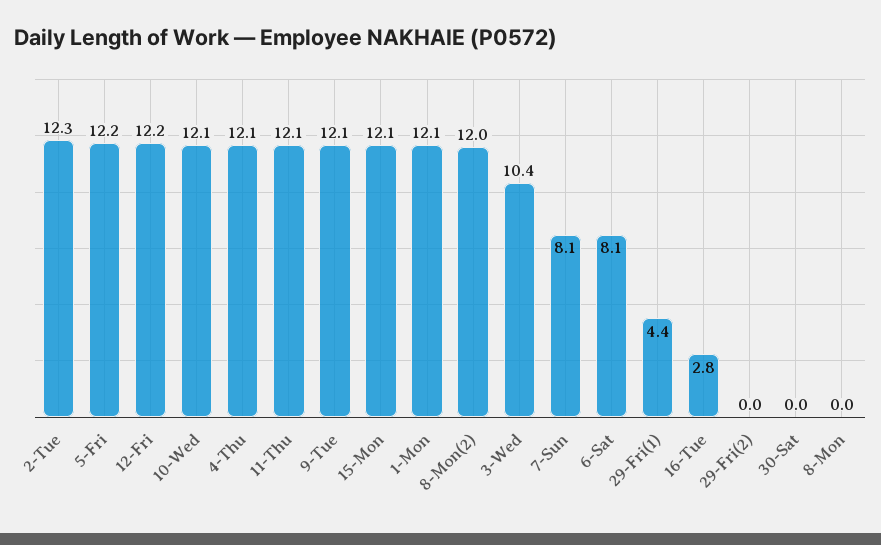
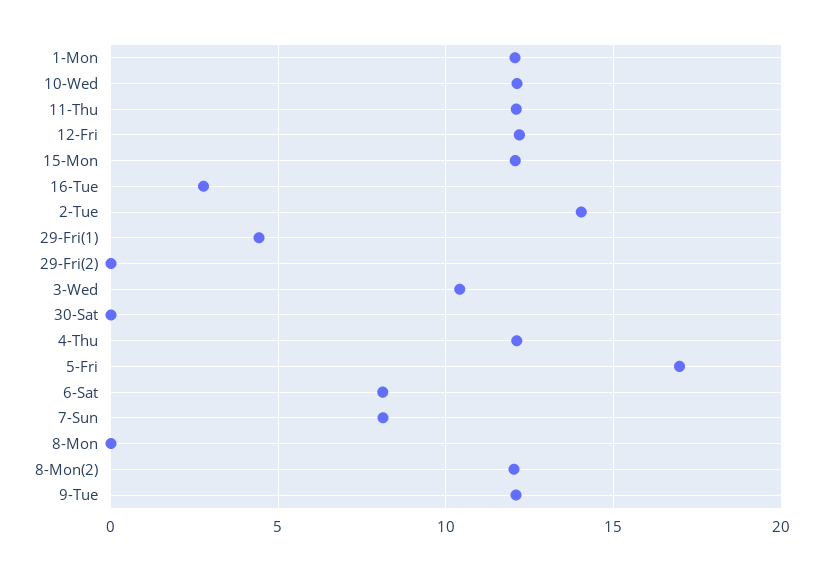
2-Tue: 12.3 -> 14
5-Fri: 12.2 -> 17

